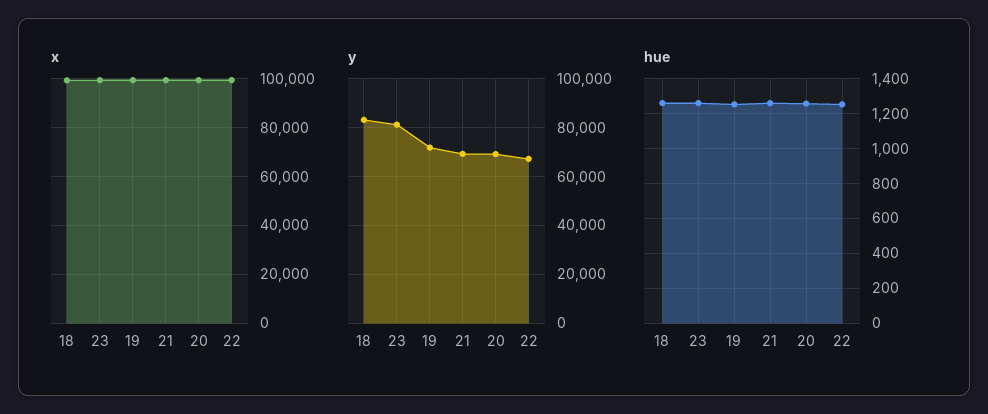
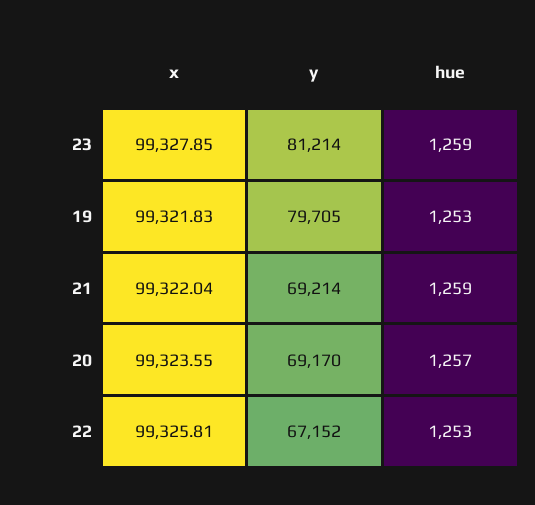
x, 18: 100000 -> none
y, 18: 82500 -> none
y, 19: 72500 -> 79705
hue, 18: 1250 -> none

